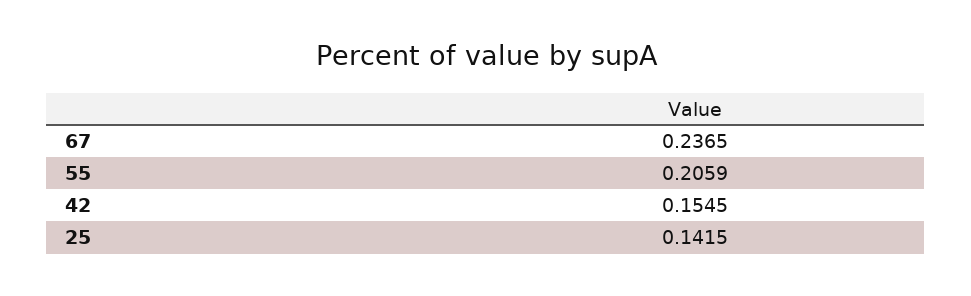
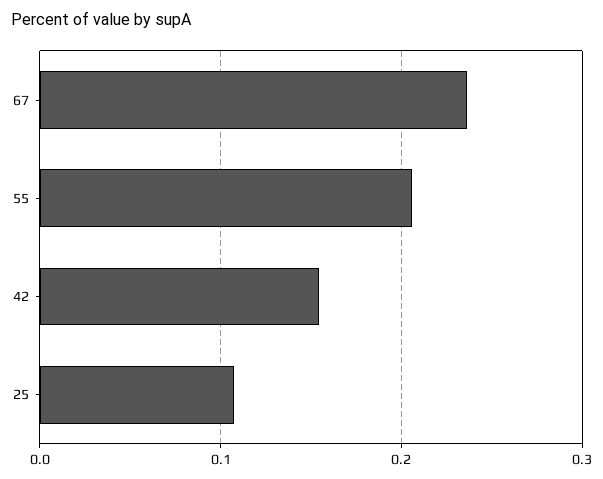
25: 0.1415 -> 0.11

